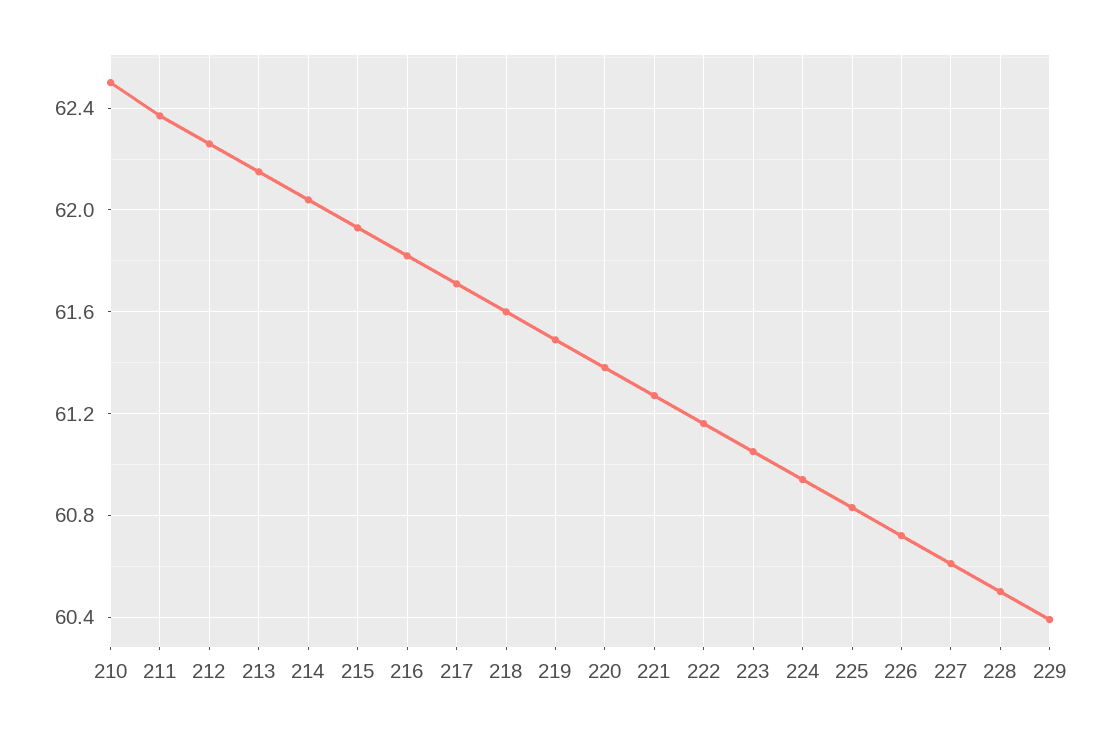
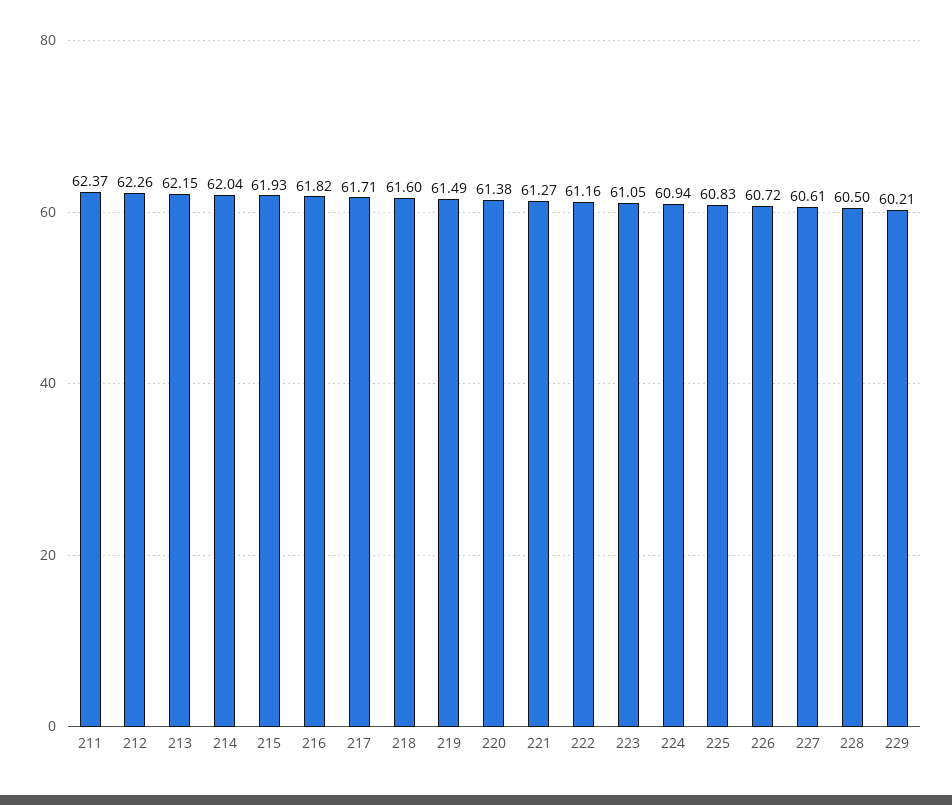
210: 62.5 -> none
229: 60.4 -> 60.21

